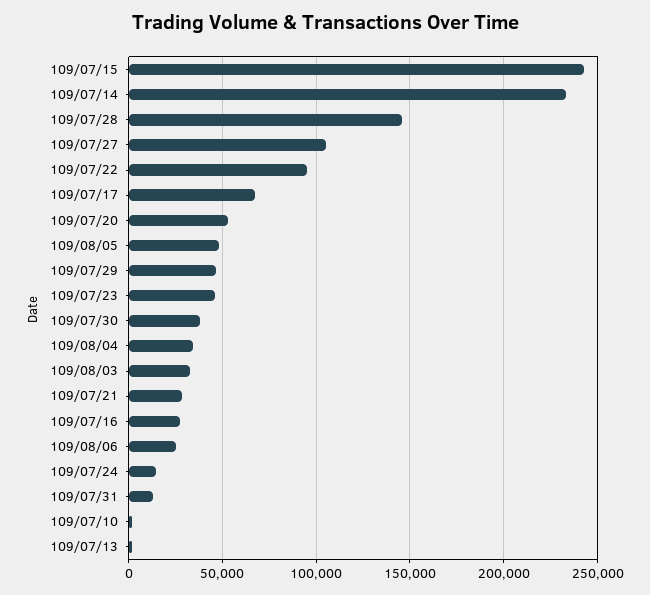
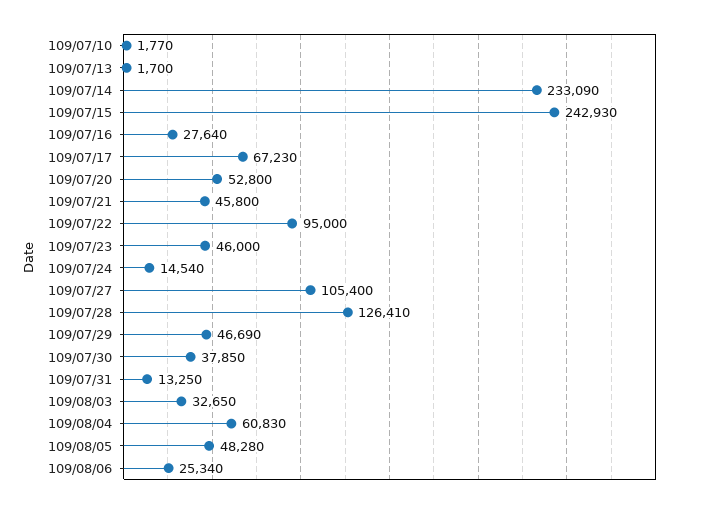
109/07/28: 145000 -> 126410
109/08/04: 35000 -> 60830
109/07/21: 30000 -> 45800

